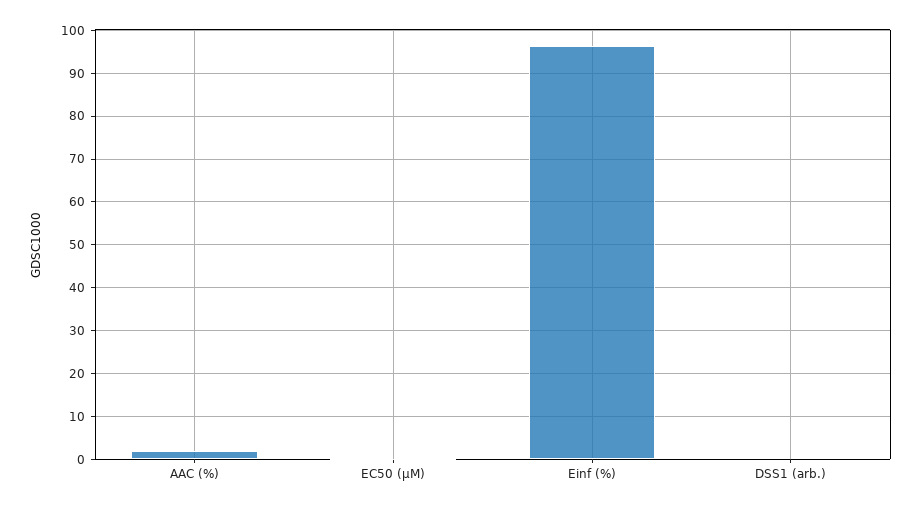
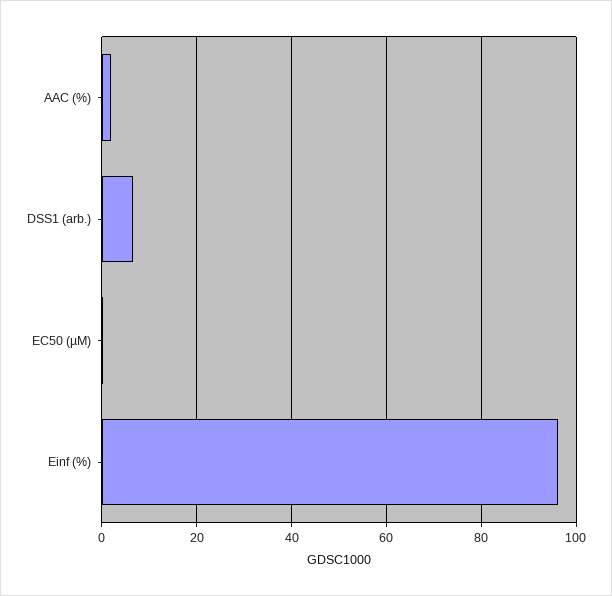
DSS1 (arb.): 0 -> 6

